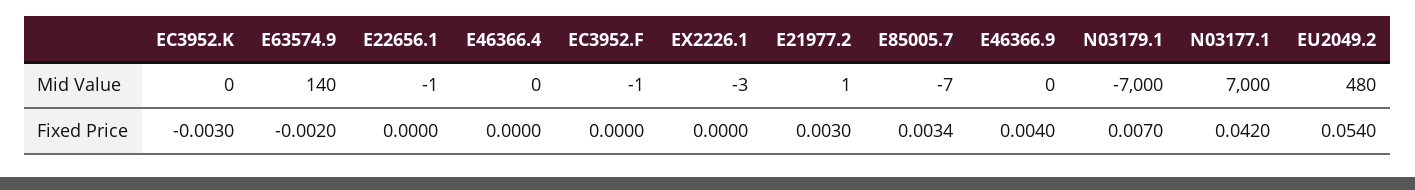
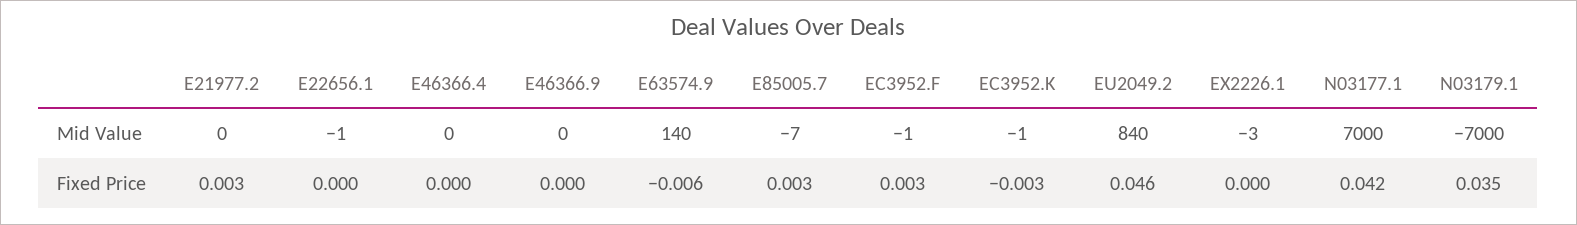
EC3952.K, Mid Value: 0 -> -1
E21977.2, Mid Value: 1 -> 0
EU2049.2, Mid Value: 480 -> 840
E63574.9, Fixed Price: -0.002 -> -0.006
EC3952.F, Fixed Price: 0 -> 0.003
E46366.9, Fixed Price: 0.004 -> 0
N03179.1, Fixed Price: 0.007 -> 0.035
EU2049.2, Fixed Price: 0.054 -> 0.046

